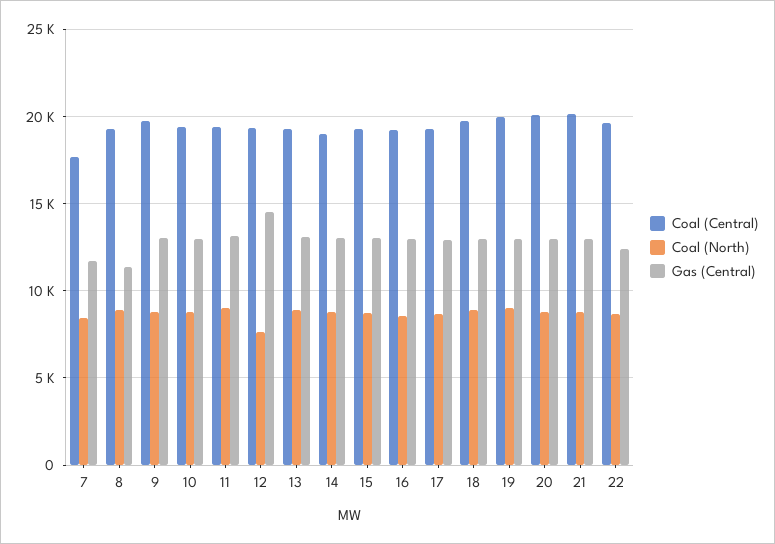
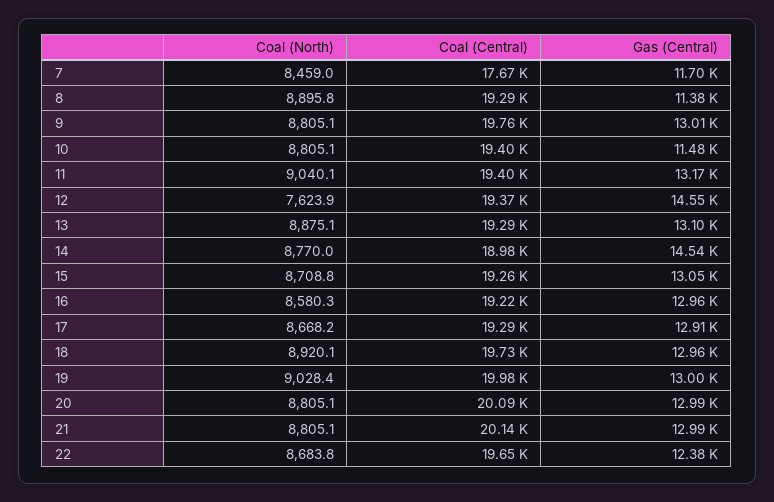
Gas (Central), 10: 13000 -> 11480
Gas (Central), 14: 13000 -> 14540

